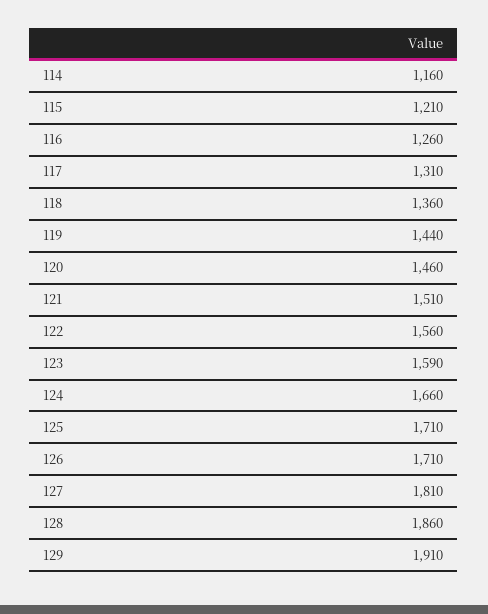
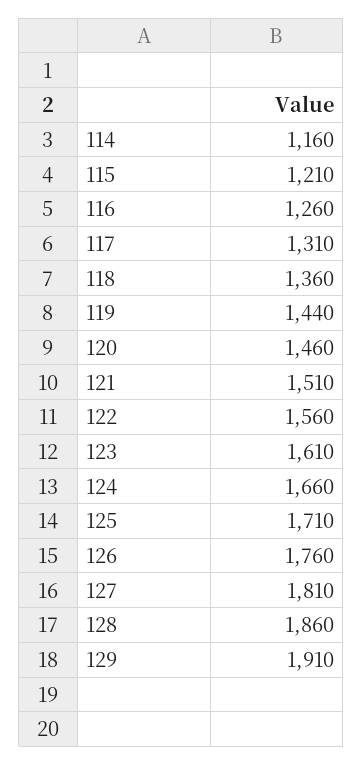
123: 1590 -> 1610
126: 1710 -> 1760

